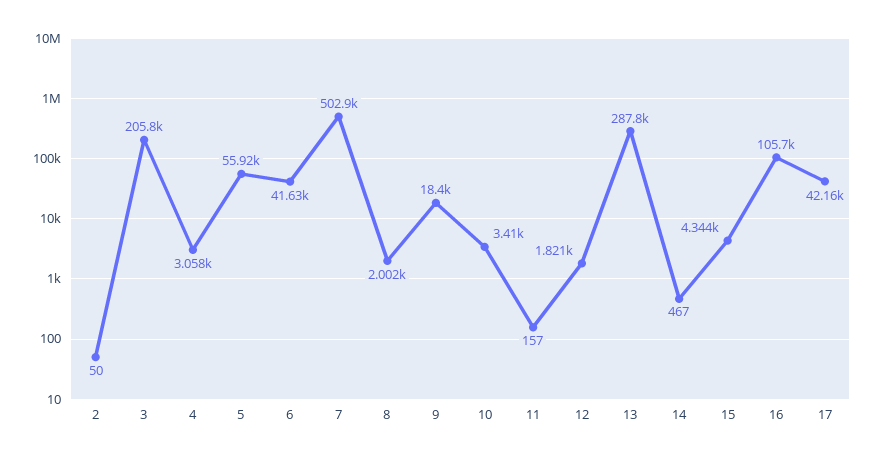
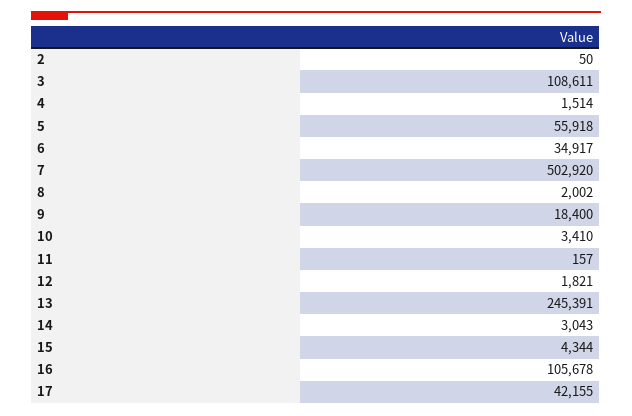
3: 205800 -> 108611
4: 3058 -> 1514
6: 41630 -> 34917
13: 287800 -> 245391
14: 467 -> 3043

